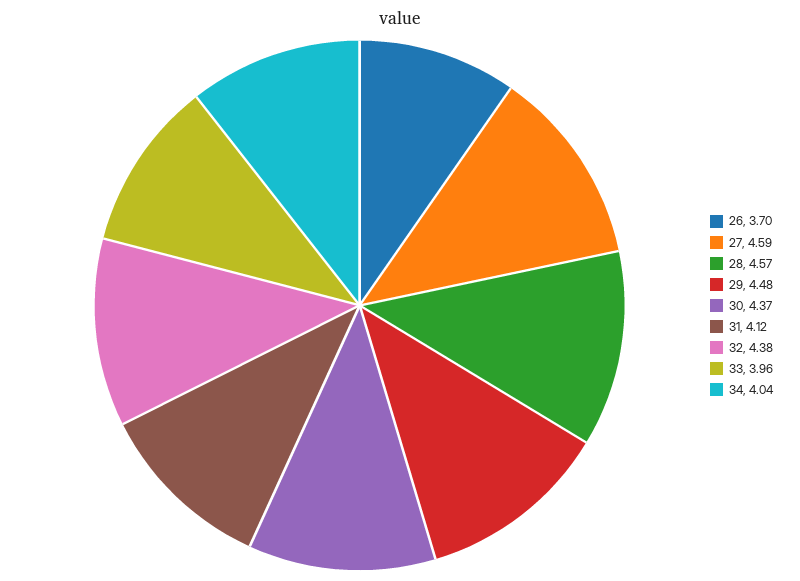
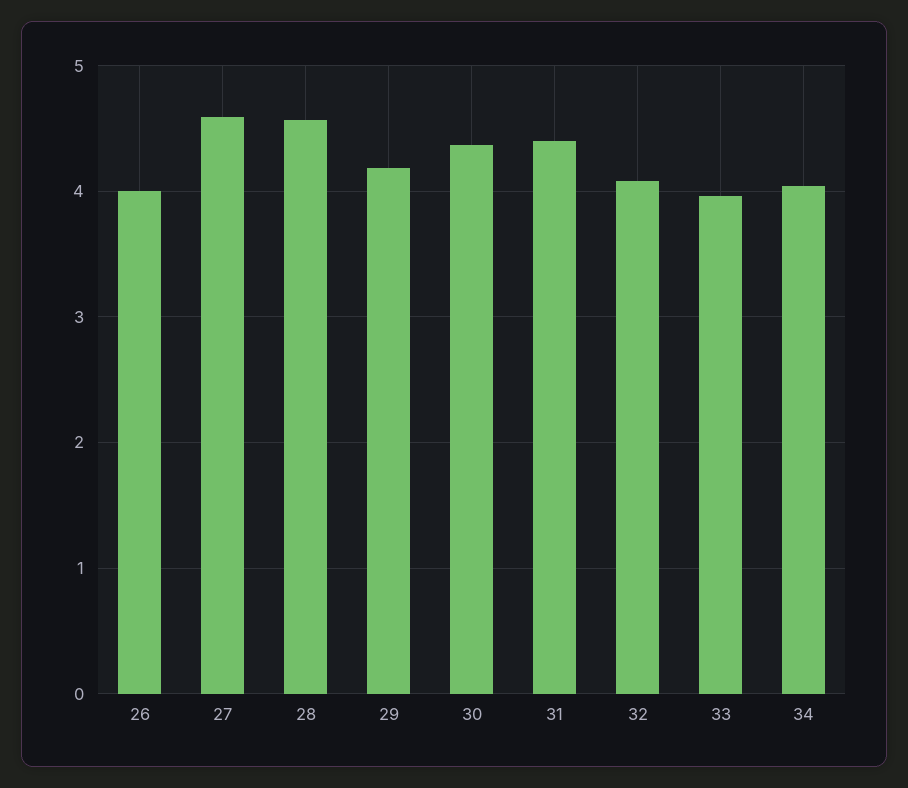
26: 3.7 -> 4
29: 4.48 -> 4.2
31: 4.12 -> 4.4
32: 4.38 -> 4.1

